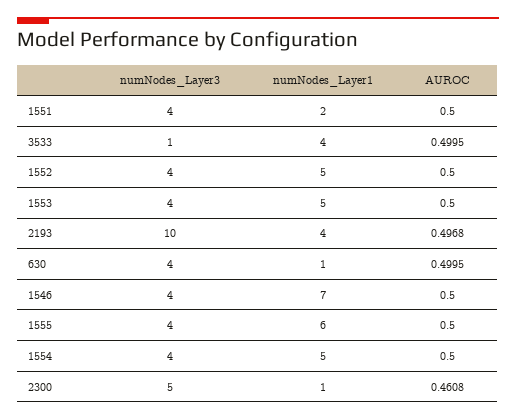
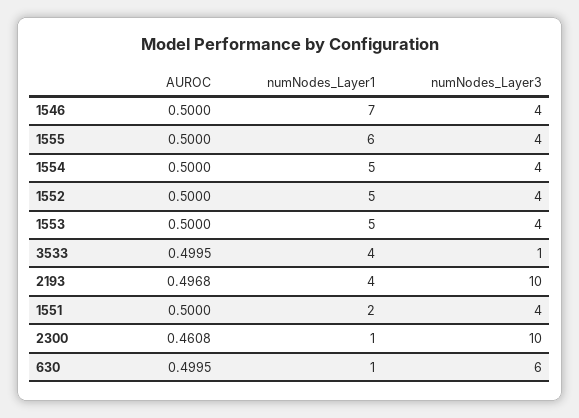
numNodes_Layer3, 630: 4 -> 6
numNodes_Layer3, 2300: 5 -> 10

